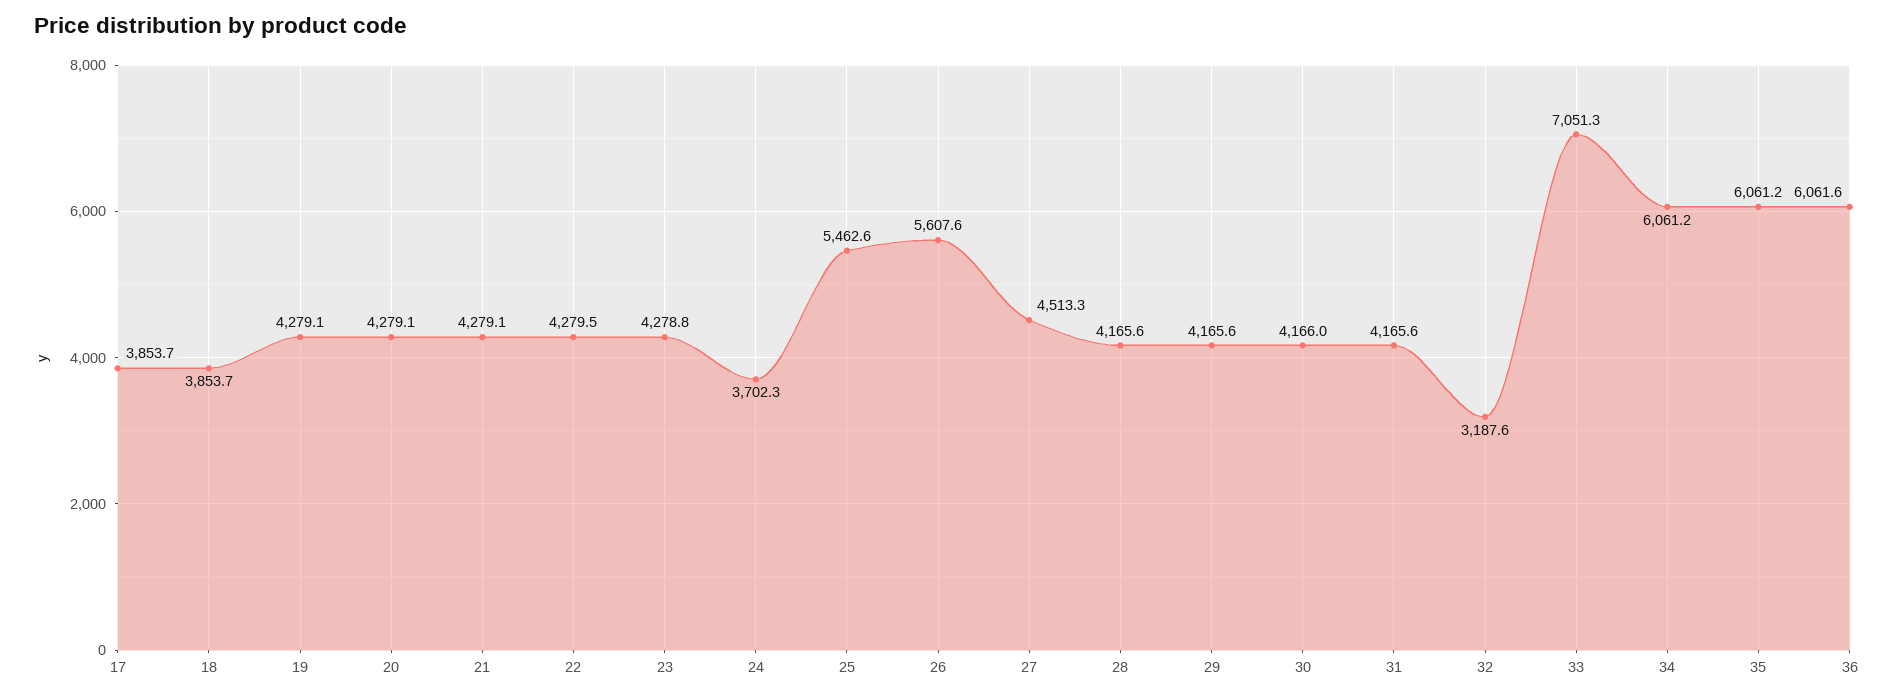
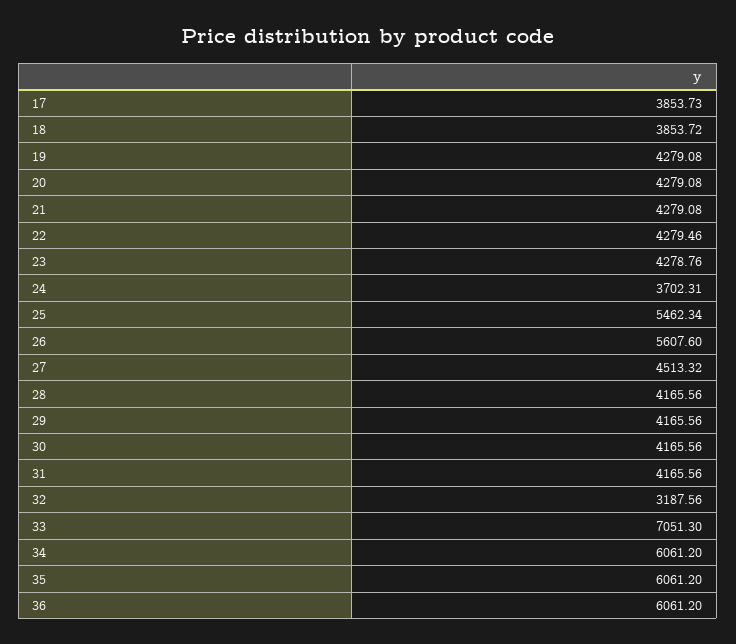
25: 5462.6 -> 5462.34
30: 4166 -> 4165.56
36: 6061.6 -> 6061.2

